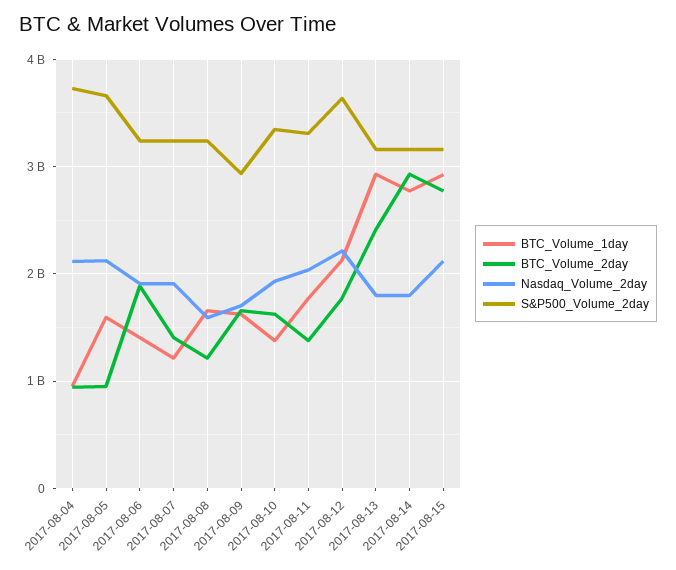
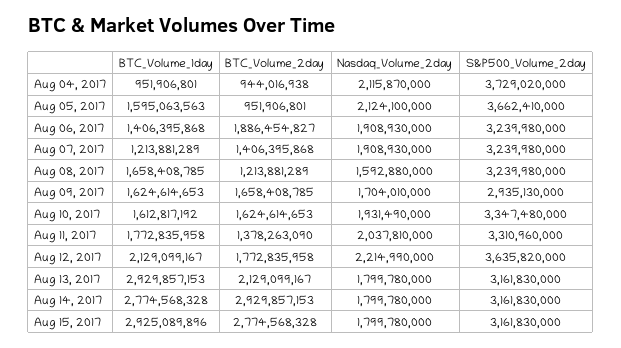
BTC_Volume_1day, 2017-08-10: 1400000000 -> 1612817192
BTC_Volume_2day, 2017-08-13: 2400000000 -> 2129099167
Nasdaq_Volume_2day, 2017-08-15: 2100000000 -> 1799780000

